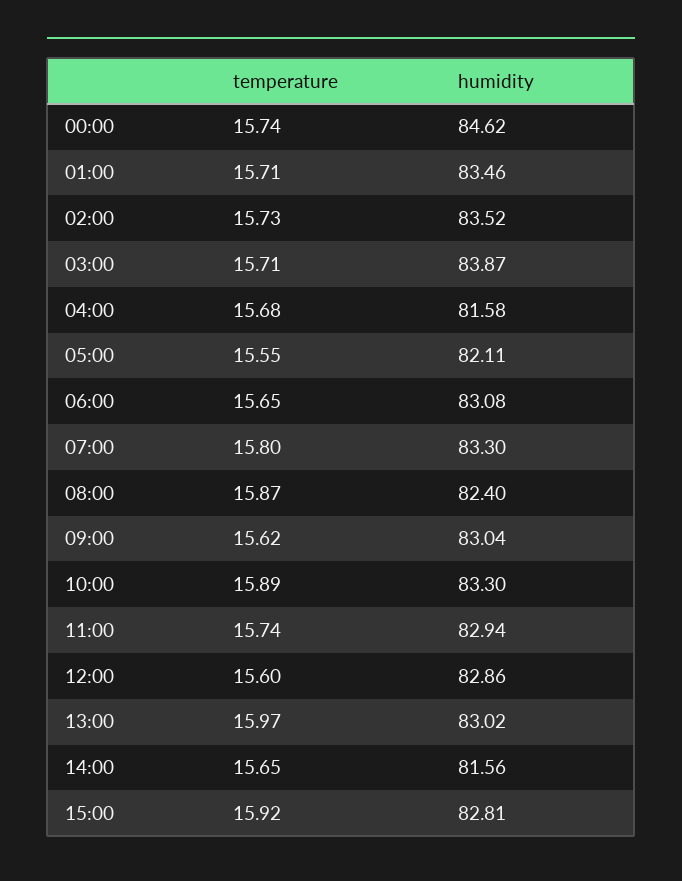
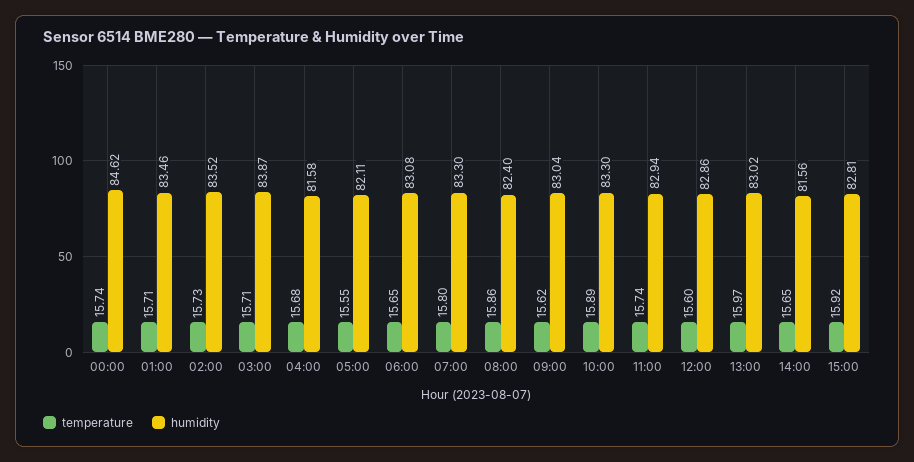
temperature, 08:00: 15.87 -> 15.86

